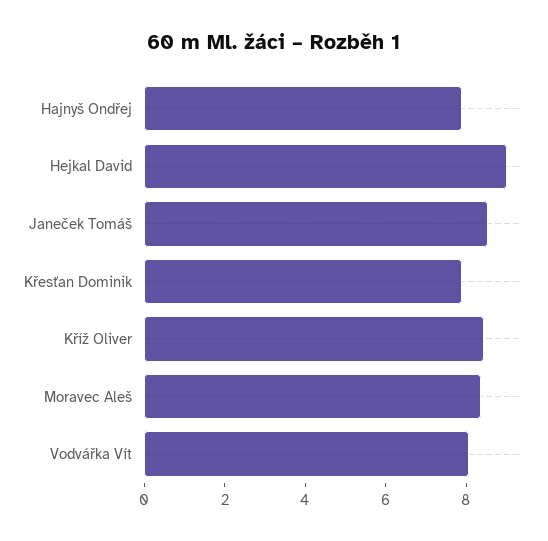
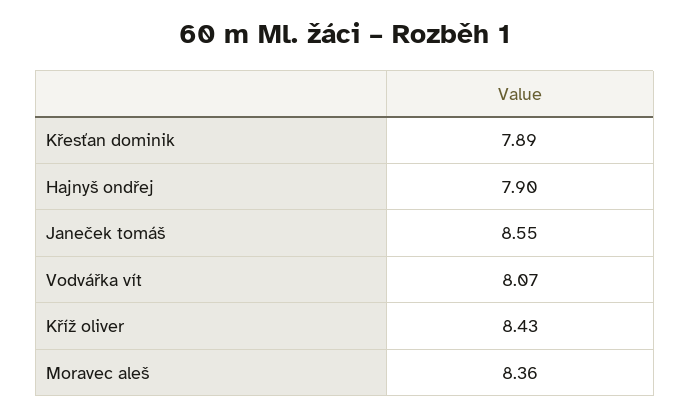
Hejkal David: 9 -> none

